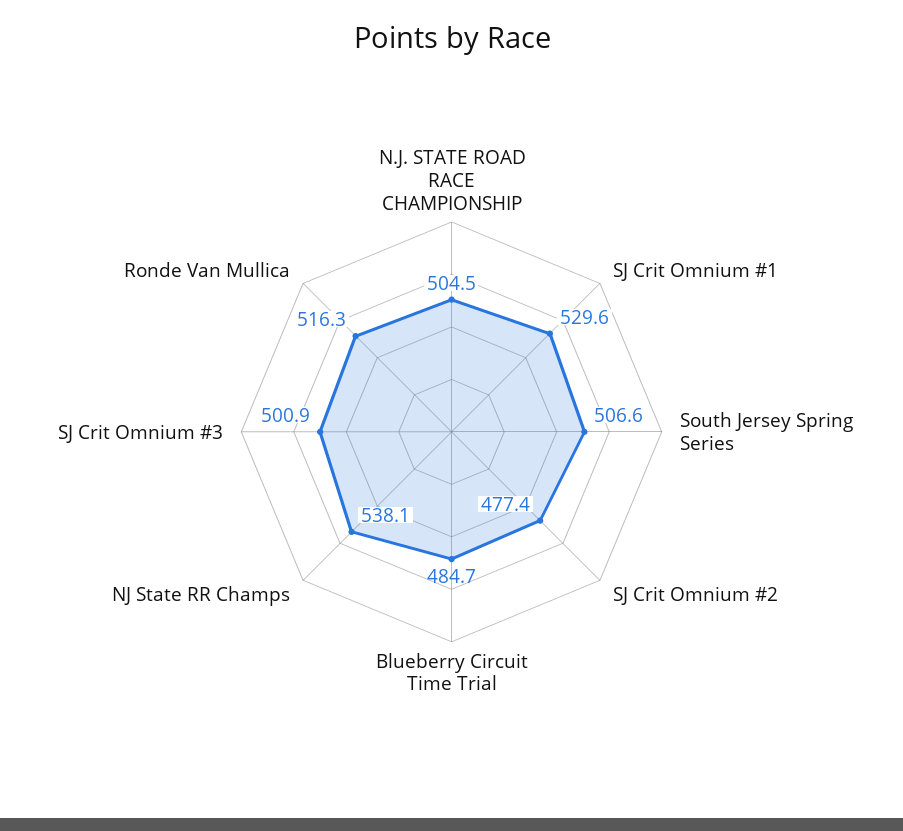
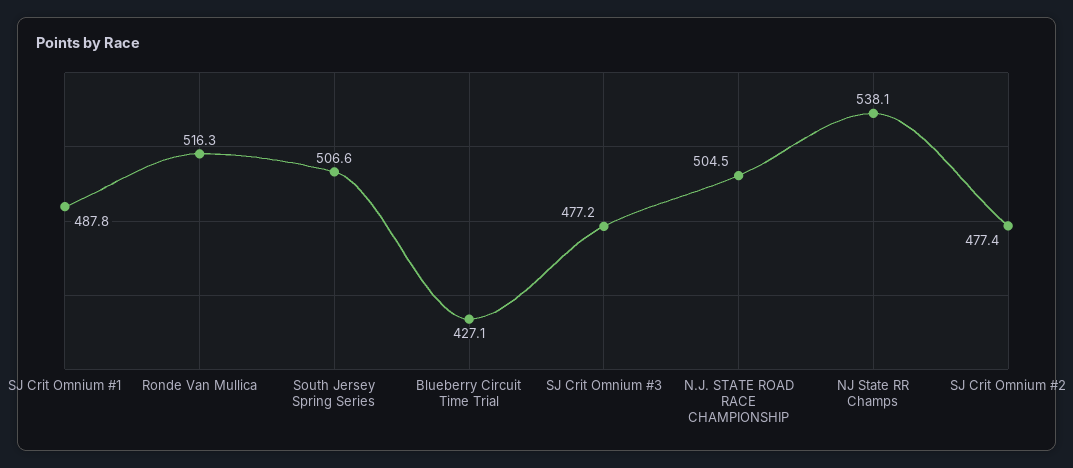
SJ Crit Omnium #1: 529.6 -> 487.8
Blueberry Circuit Time Trial: 484.7 -> 427.1
SJ Crit Omnium #3: 500.9 -> 477.2

